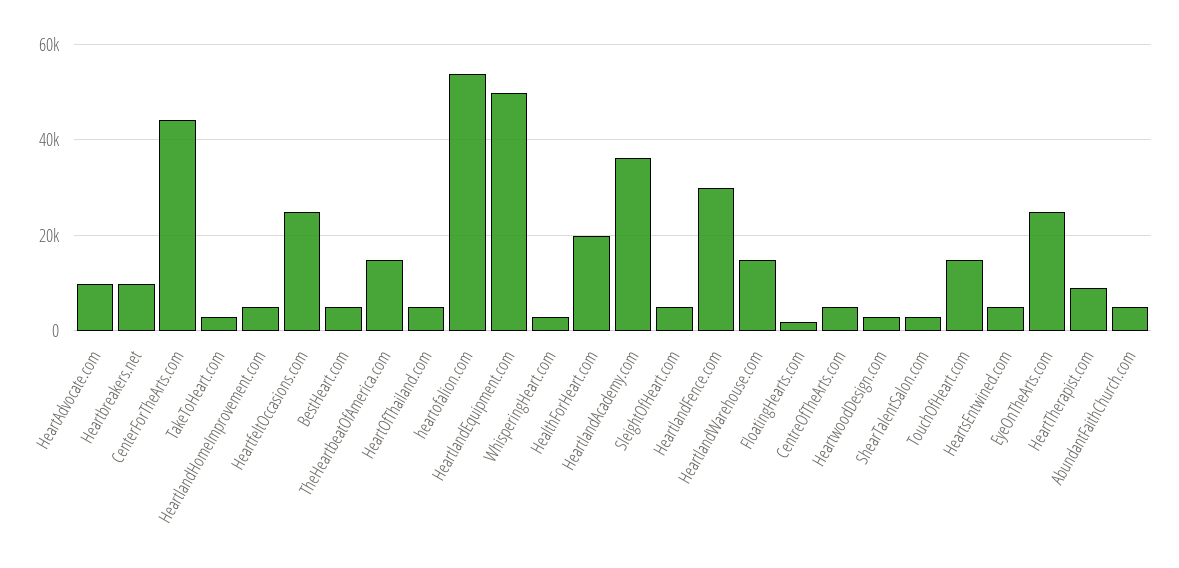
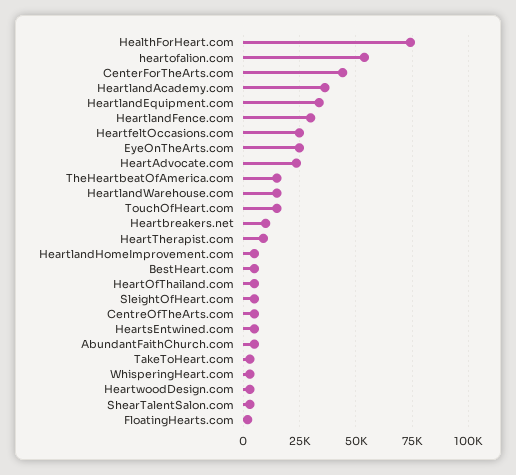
HeartAdvocate.com: 10000 -> 25000
HeartlandEquipment.com: 50000 -> 35000
HealthForHeart.com: 20000 -> 75000

